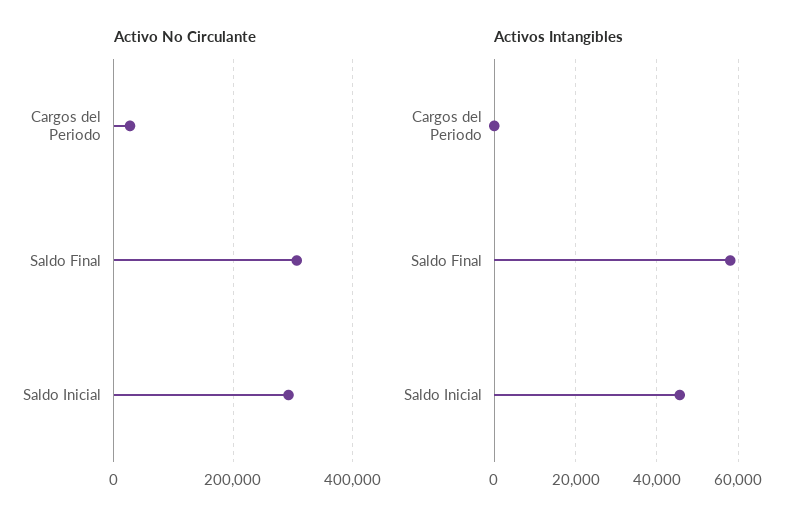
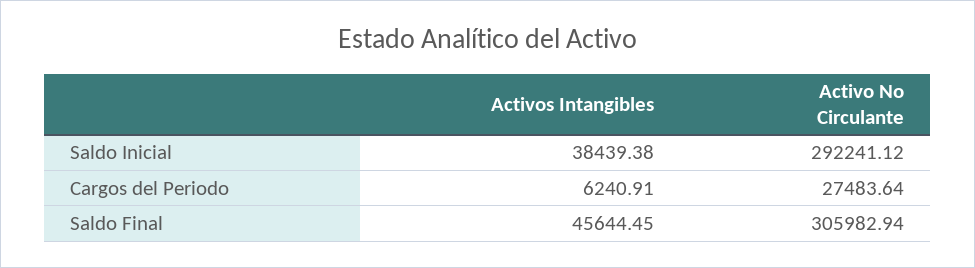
Activos Intangibles, Cargos del Periodo: 0 -> 6240.91
Activos Intangibles, Saldo Final: 58000 -> 45644.45
Activos Intangibles, Saldo Inicial: 46000 -> 38439.38

